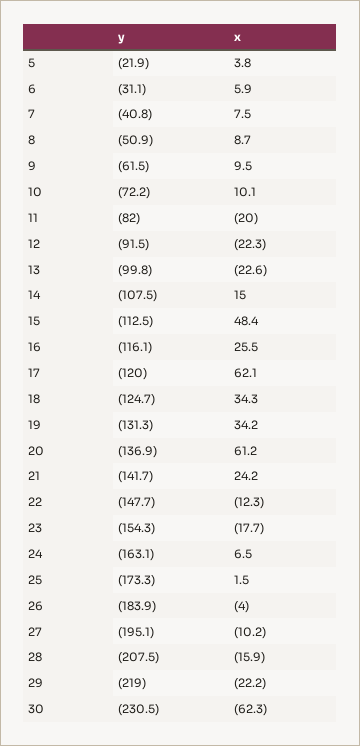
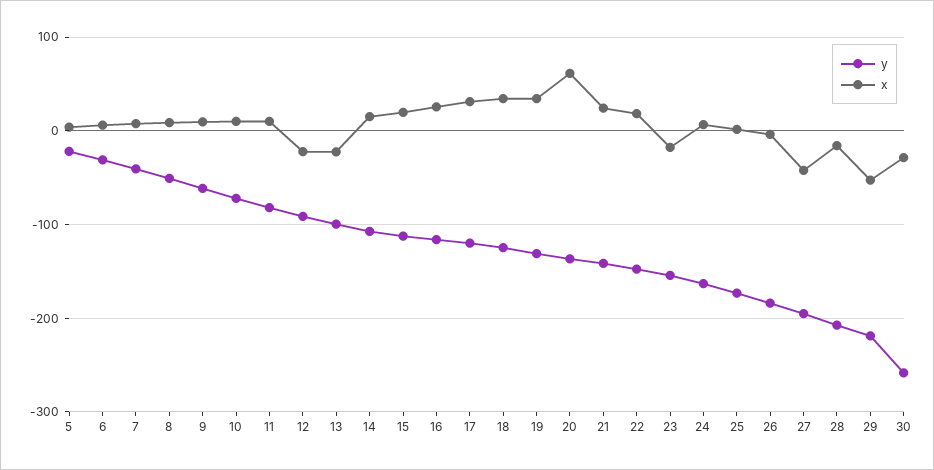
x, 11: -20 -> 10
x, 15: 48.4 -> 20
x, 17: 62.1 -> 30
x, 22: -12.3 -> 20
x, 27: -10.2 -> -40
x, 29: -22.2 -> -50
y, 30: -230.5 -> -260
x, 30: -62.3 -> -30

